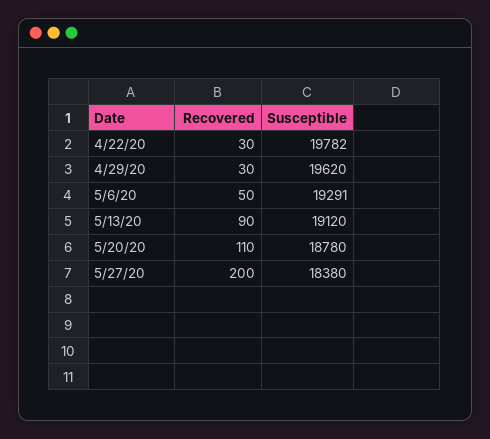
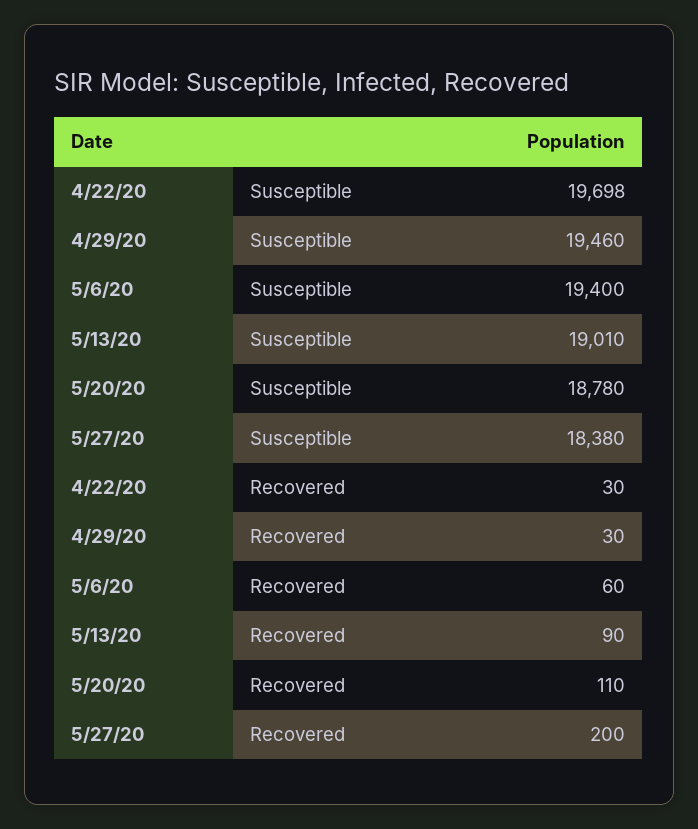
Susceptible, 4/22/20: 19782 -> 19698
Susceptible, 4/29/20: 19620 -> 19460
Recovered, 5/6/20: 50 -> 60
Susceptible, 5/6/20: 19291 -> 19400
Susceptible, 5/13/20: 19120 -> 19010

